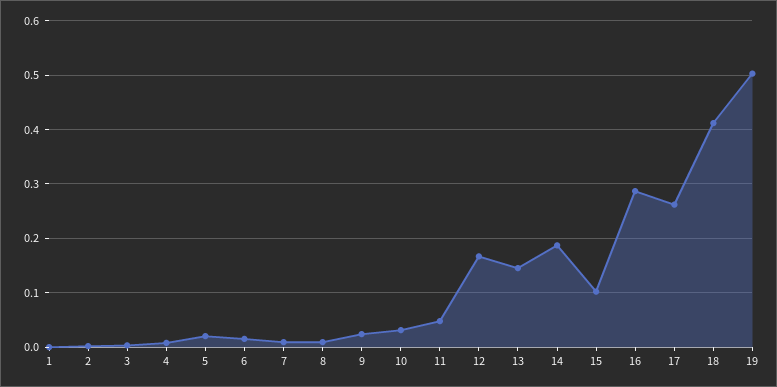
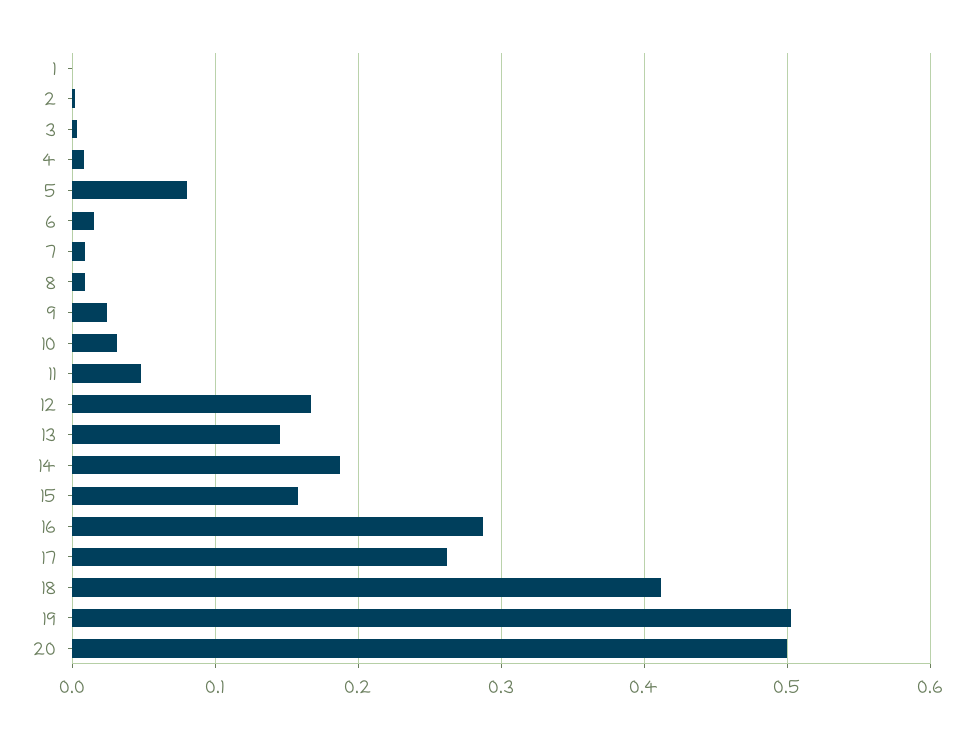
5: 0.02 -> 0.08
15: 0.1 -> 0.16
20: none -> 0.5

